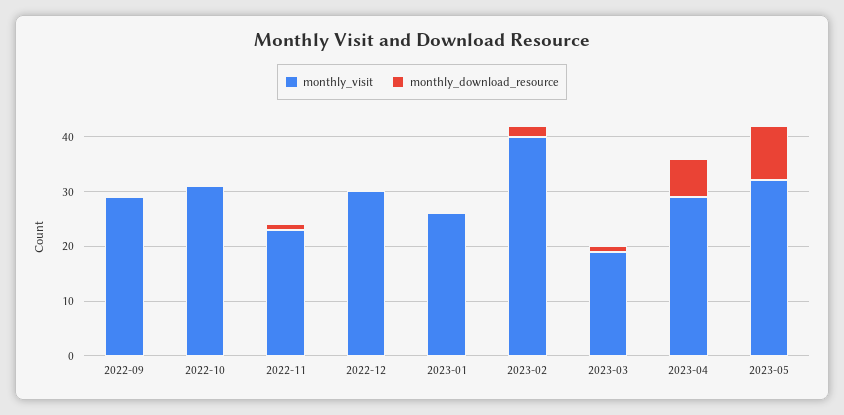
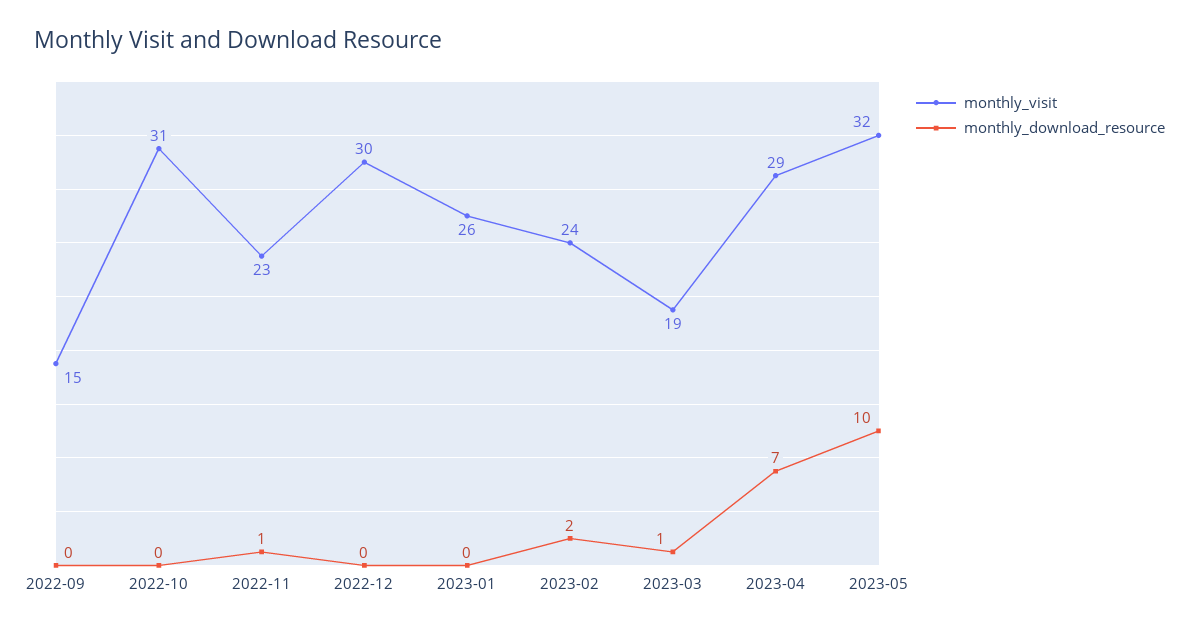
monthly_visit, 2022-09: 30 -> 15
monthly_visit, 2023-02: 40 -> 24

